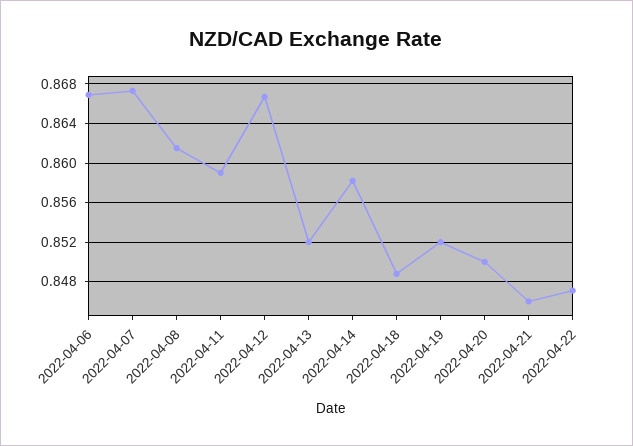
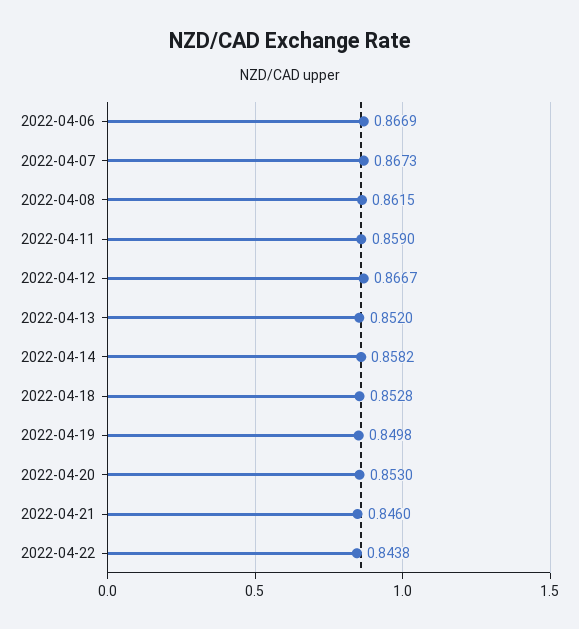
2022-04-18: 0.849 -> 0.8528
2022-04-19: 0.852 -> 0.8498
2022-04-20: 0.85 -> 0.853
2022-04-22: 0.847 -> 0.8438

